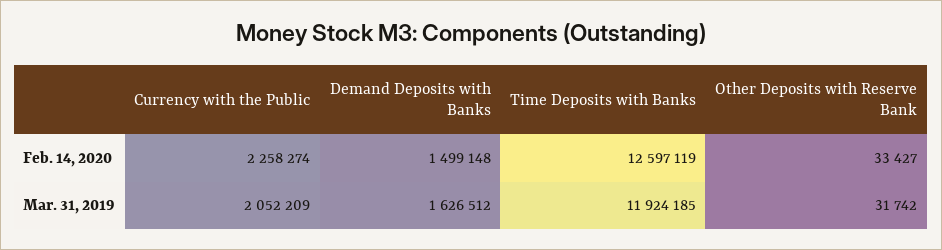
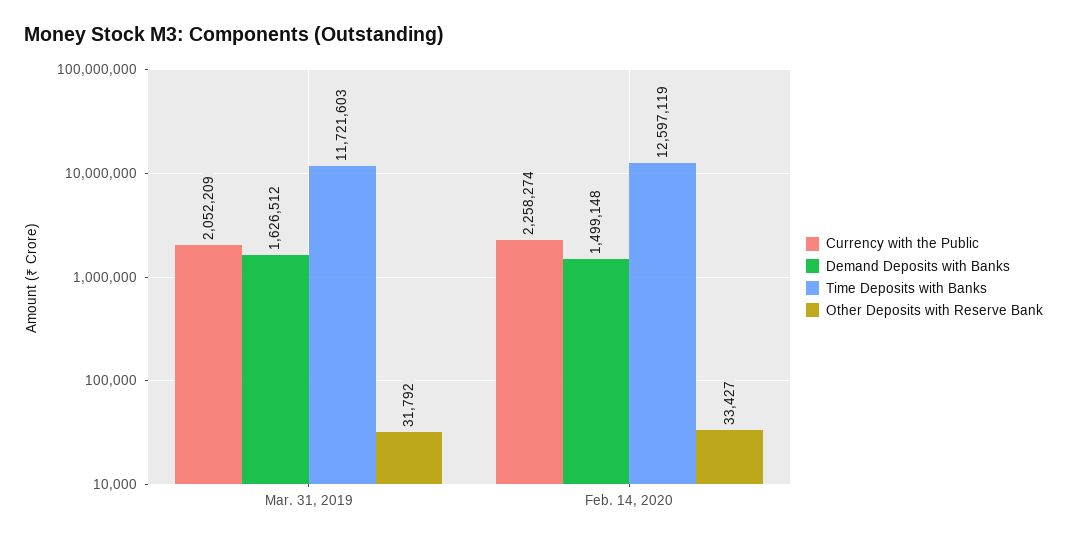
Time Deposits with Banks, Mar. 31, 2019: 11924185 -> 11721603
Other Deposits with Reserve Bank, Mar. 31, 2019: 31742 -> 31792

